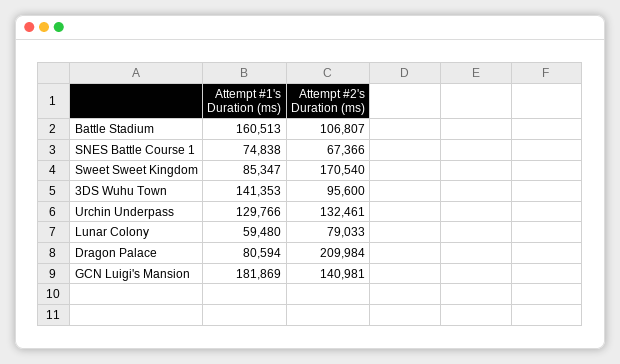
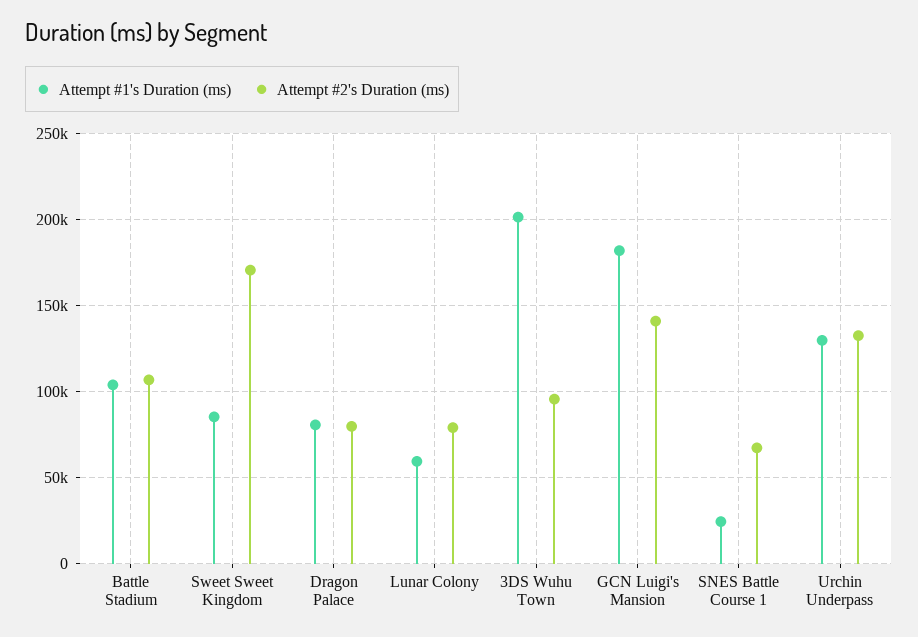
Attempt #1's Duration (ms), Battle Stadium: 160513 -> 105000
Attempt #1's Duration (ms), SNES Battle Course 1: 74838 -> 25000
Attempt #1's Duration (ms), 3DS Wuhu Town: 141353 -> 200000
Attempt #2's Duration (ms), Dragon Palace: 209984 -> 80000

